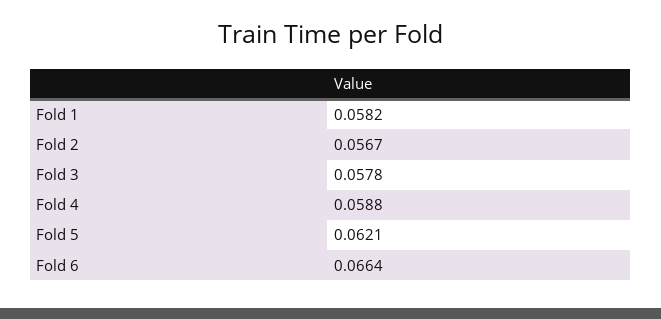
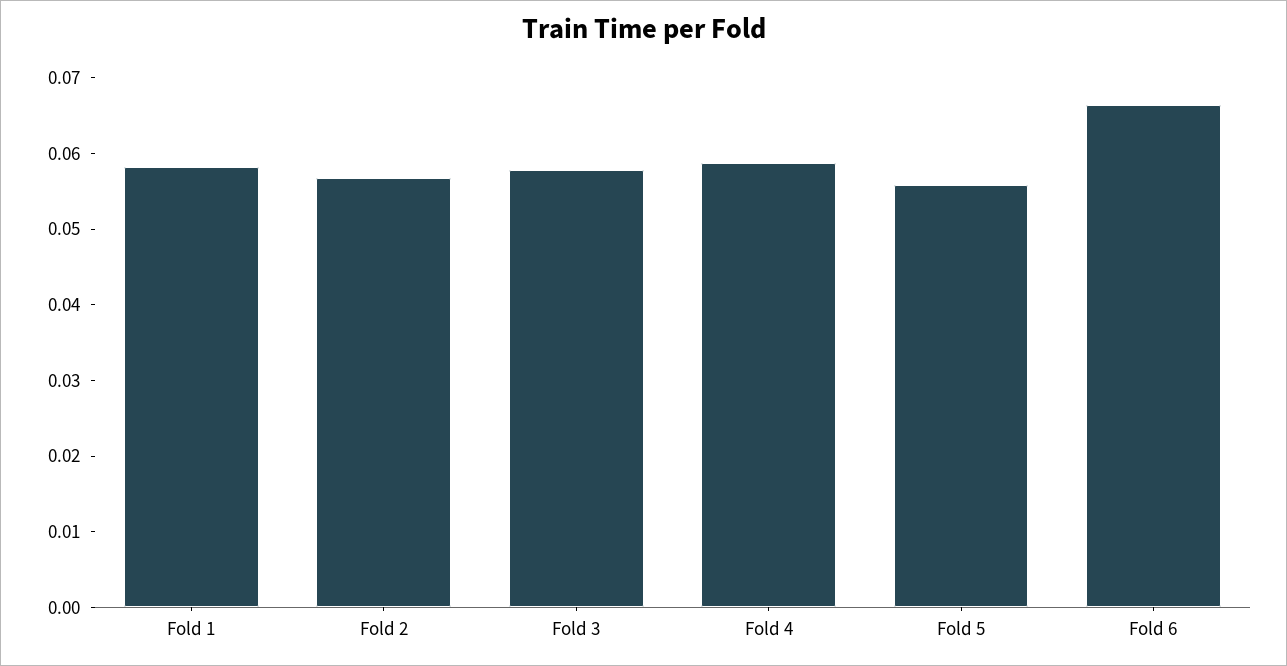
Fold 5: 0.0621 -> 0.056

